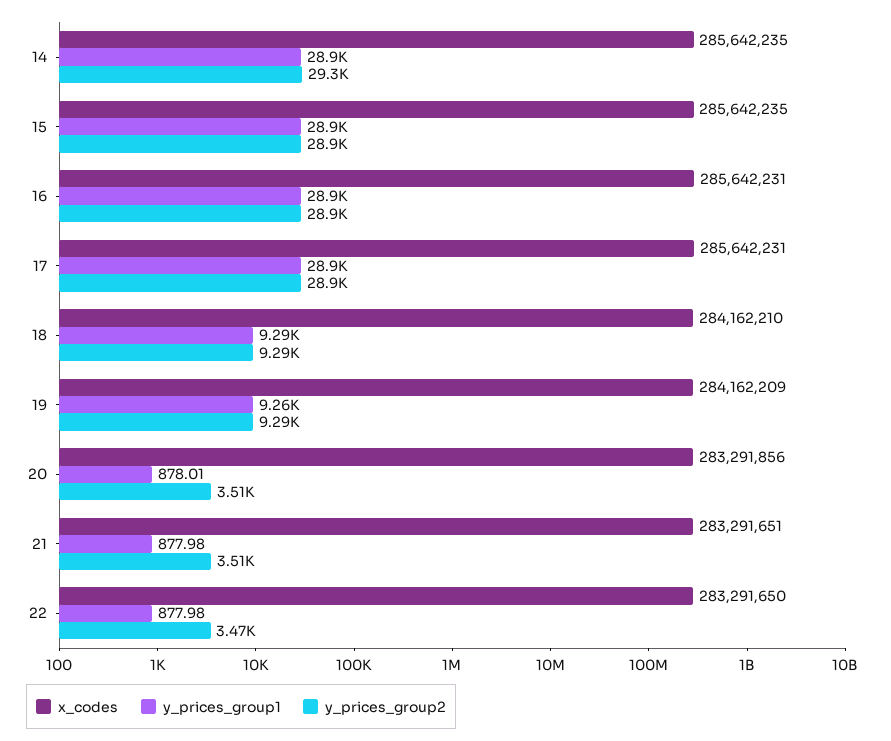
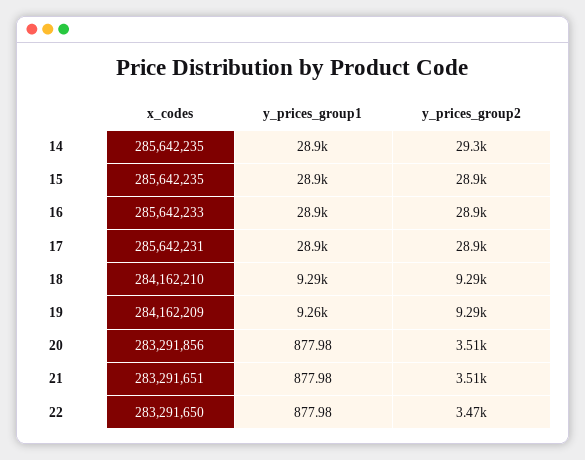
x_codes, 16: 285642231 -> 285642233
y_prices_group1, 20: 878.01 -> 877.98

